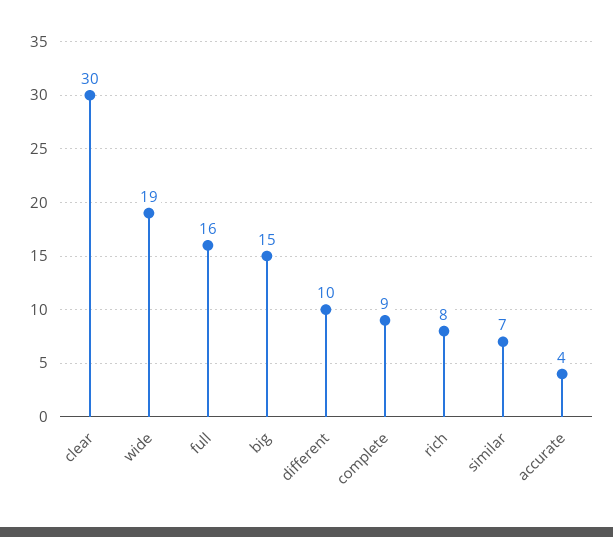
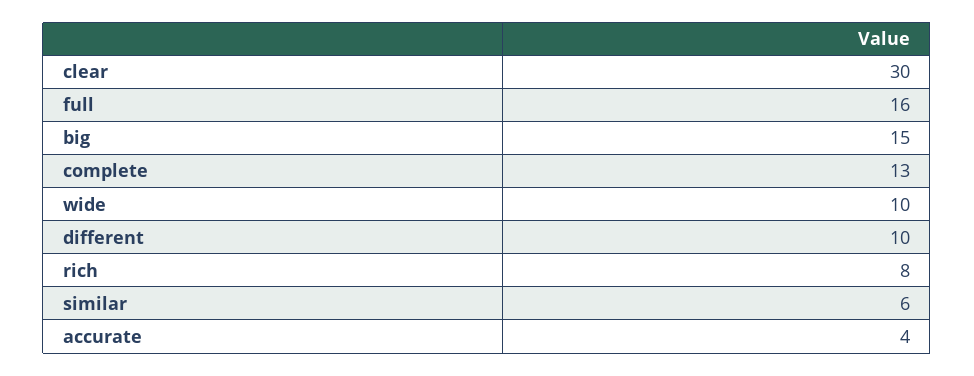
wide: 19 -> 10
complete: 9 -> 13
similar: 7 -> 6

